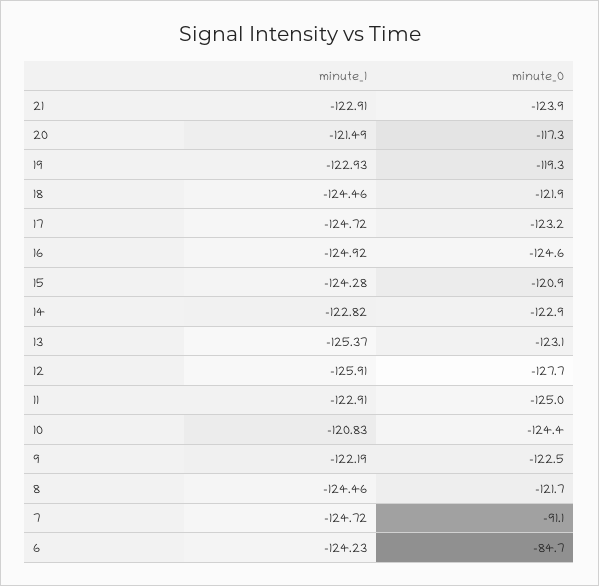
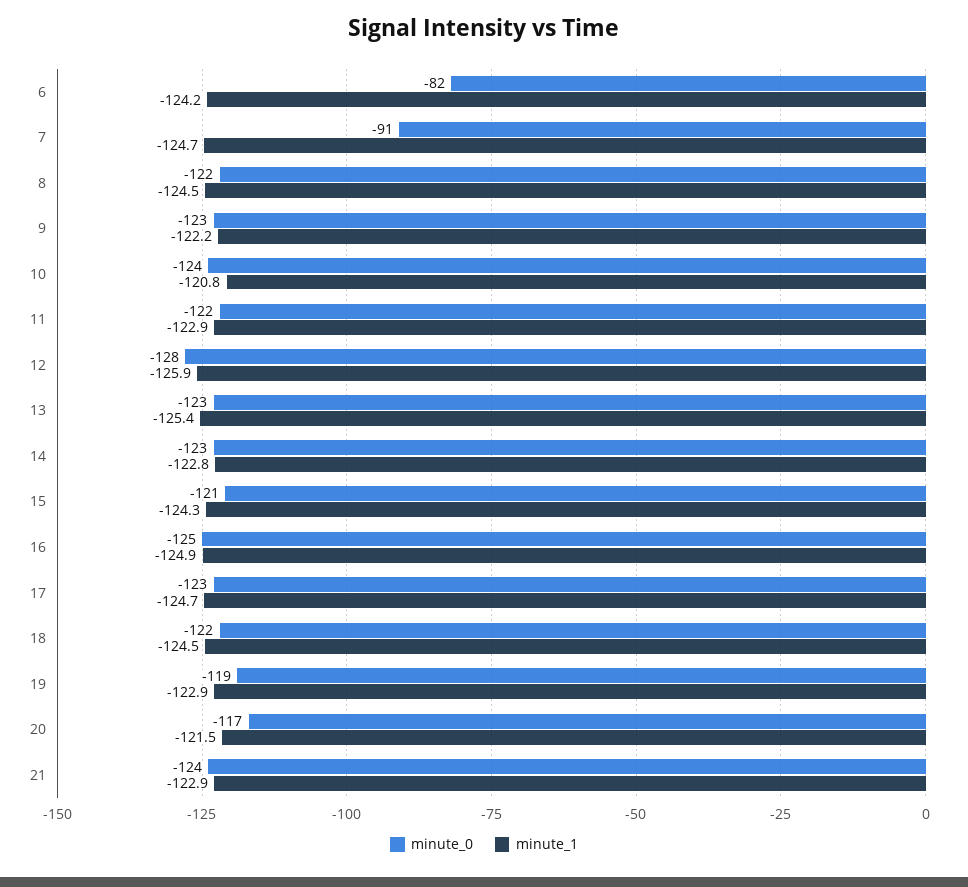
minute_0, 11: -125 -> -122
minute_0, 6: -84.7 -> -82

